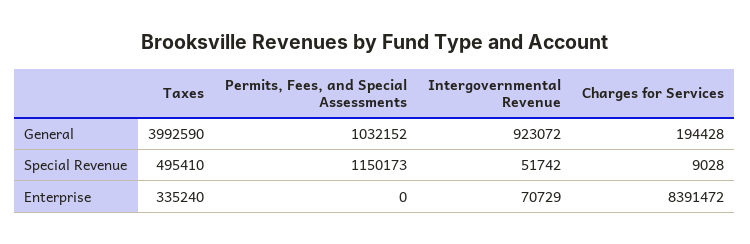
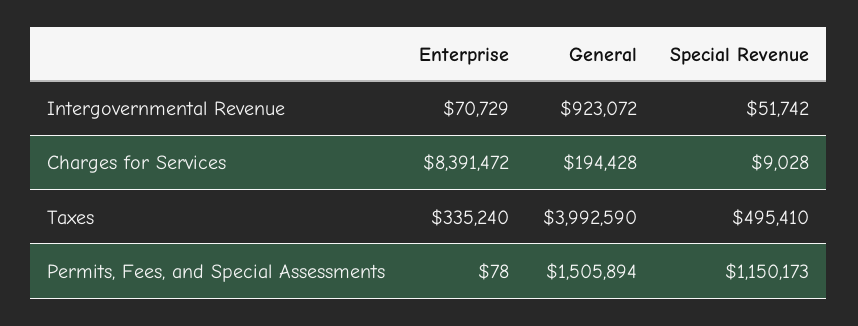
Permits, Fees, and Special Assessments, General: 1032152 -> 1505894
Permits, Fees, and Special Assessments, Enterprise: 0 -> 78

